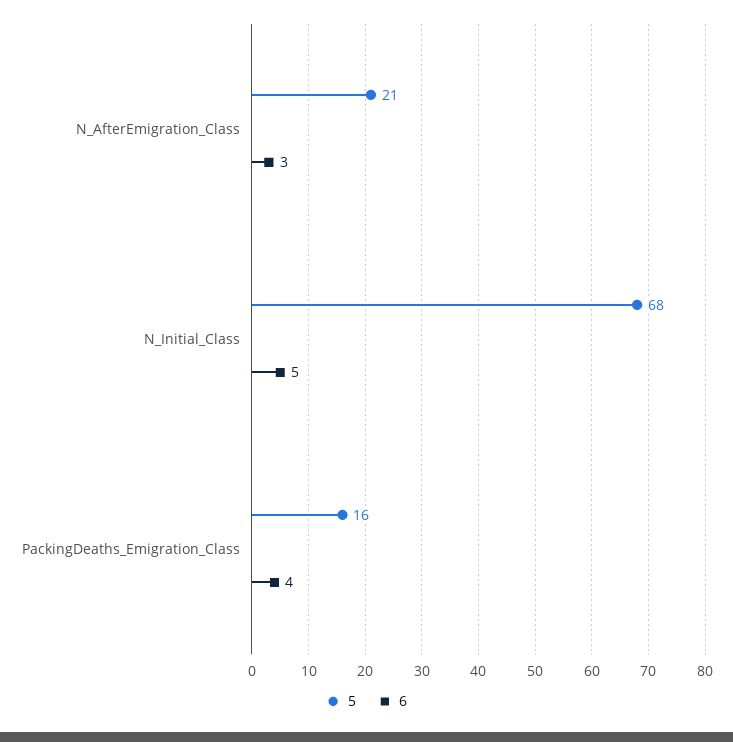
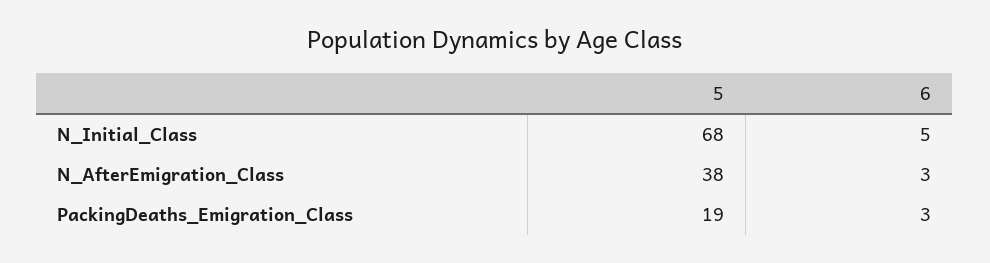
5, N_AfterEmigration_Class: 21 -> 38
5, PackingDeaths_Emigration_Class: 16 -> 19
6, PackingDeaths_Emigration_Class: 4 -> 3

